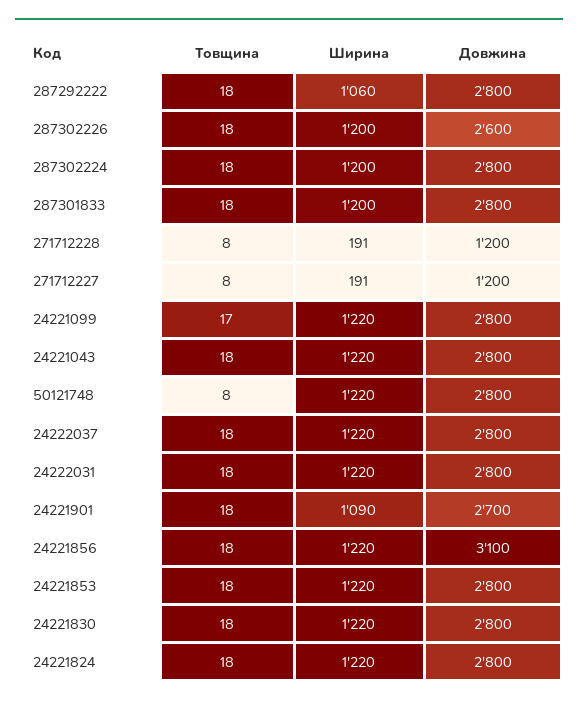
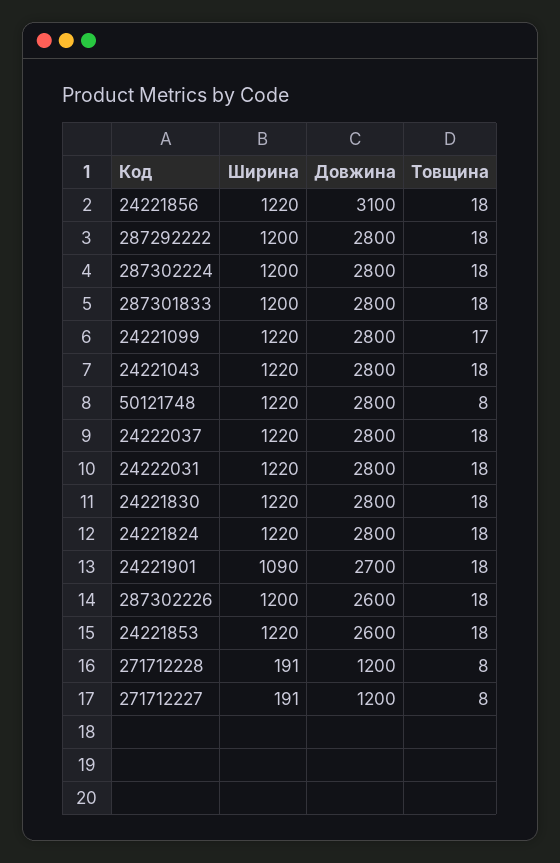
Ширина, 287292222: 1060 -> 1200
Довжина, 24221853: 2800 -> 2600

